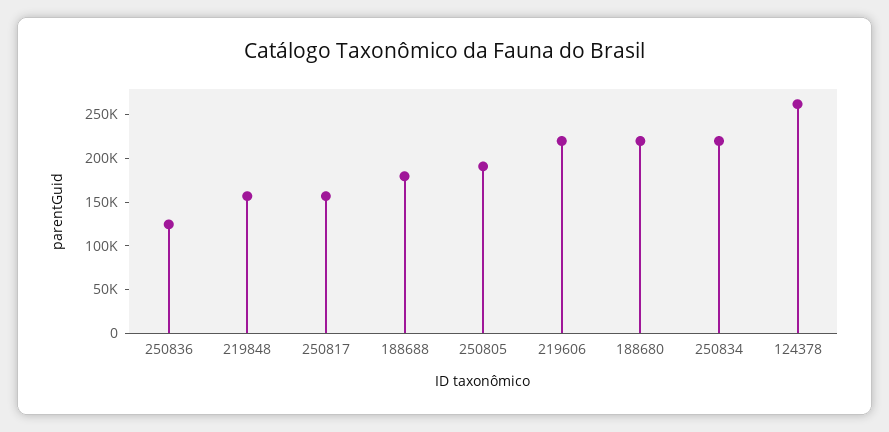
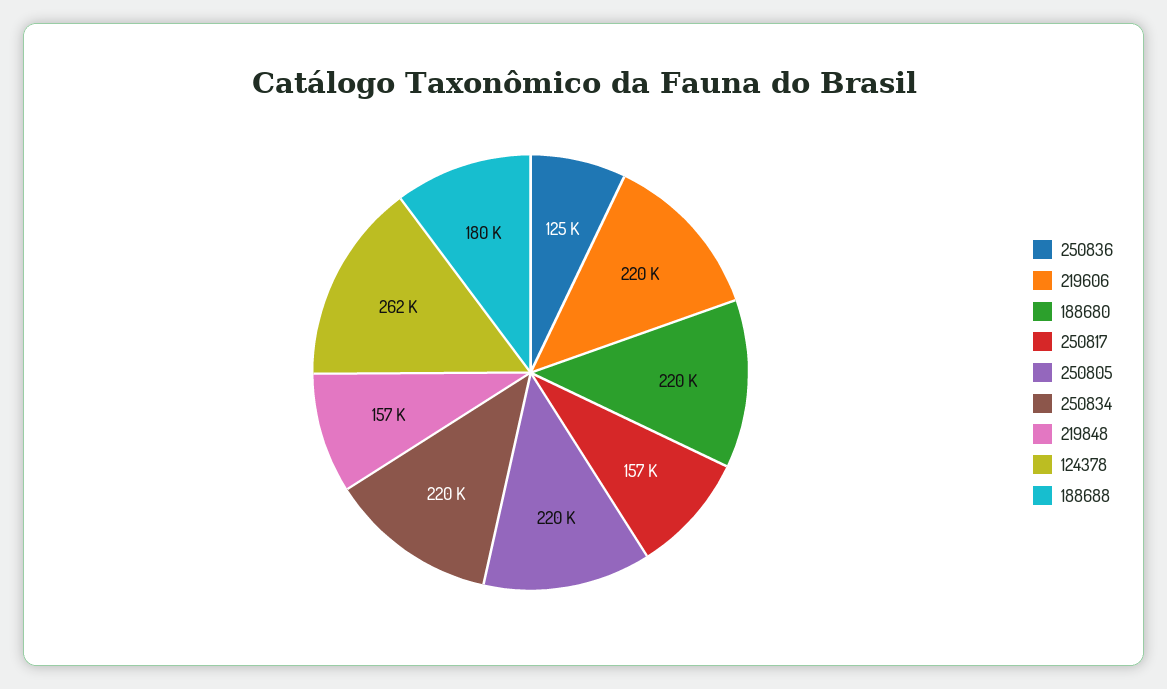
250805: 190000 -> 220000

